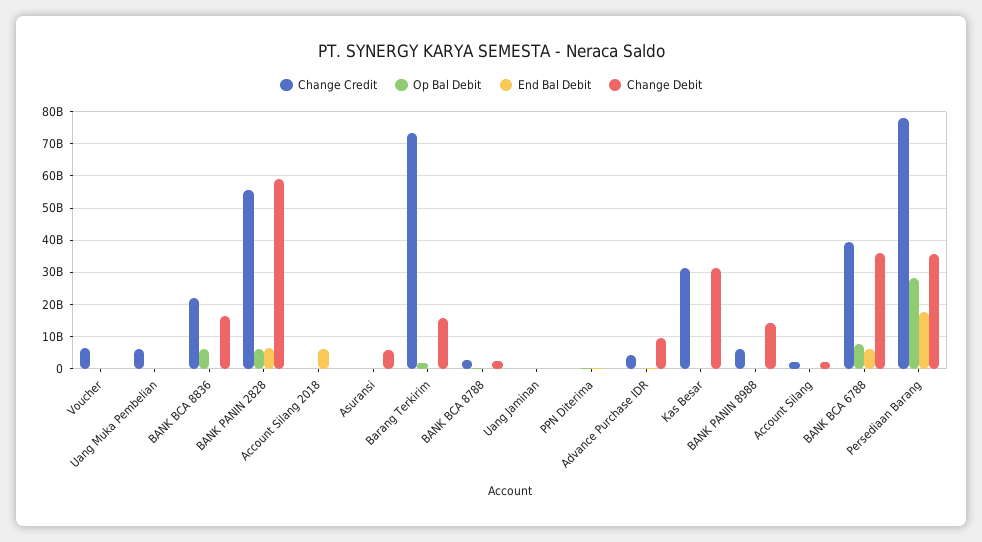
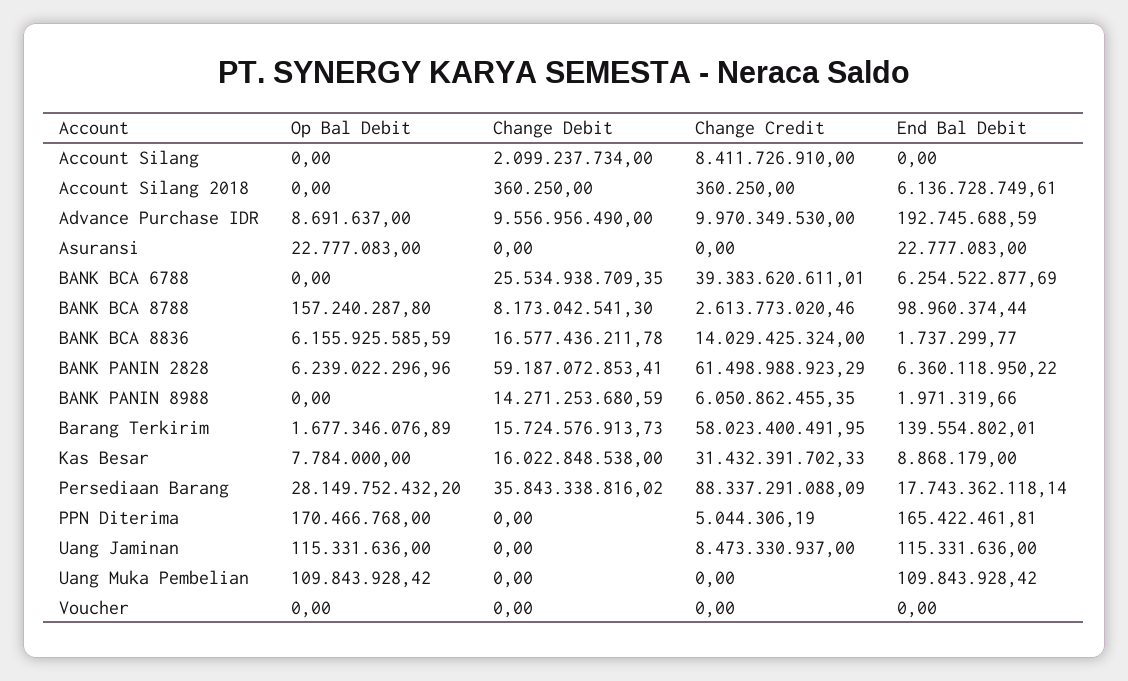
Change Credit, Voucher: 6000000000 -> 0
Change Credit, Uang Muka Pembelian: 6000000000 -> 0
Change Credit, BANK BCA 8836: 22000000000 -> 14029425324
Change Credit, BANK PANIN 2828: 56000000000 -> 61498988923.29
Change Debit, Asuransi: 6000000000 -> 0
Change Credit, Barang Terkirim: 74000000000 -> 58023400491.95
Change Debit, BANK BCA 8788: 2000000000 -> 8173042541.3
Change Credit, Uang Jaminan: 0 -> 8473330937
Change Credit, Advance Purchase IDR: 4000000000 -> 9970349530
Change Debit, Kas Besar: 32000000000 -> 16022848538
Change Credit, Account Silang: 2000000000 -> 8411726910
Op Bal Debit, BANK BCA 6788: 8000000000 -> 0
Change Debit, BANK BCA 6788: 36000000000 -> 25534938709.35
Change Credit, Persediaan Barang: 78000000000 -> 88337291088.09

